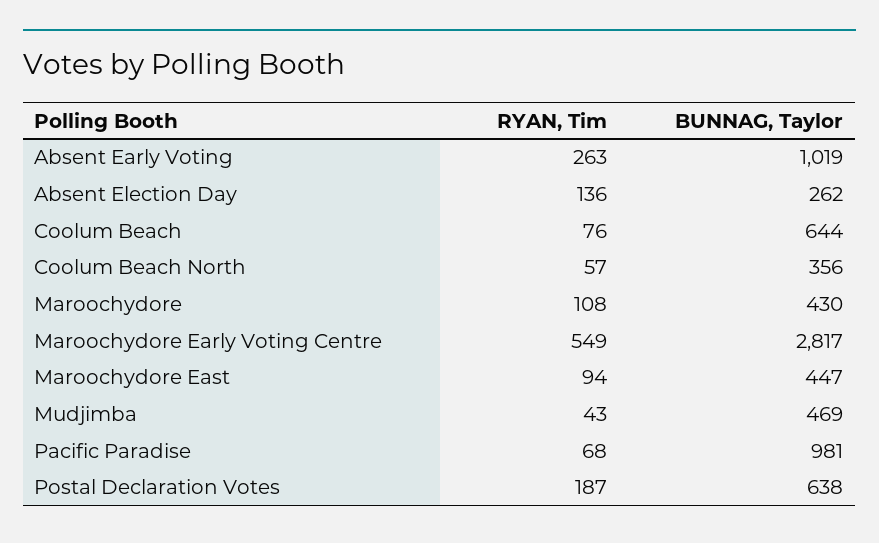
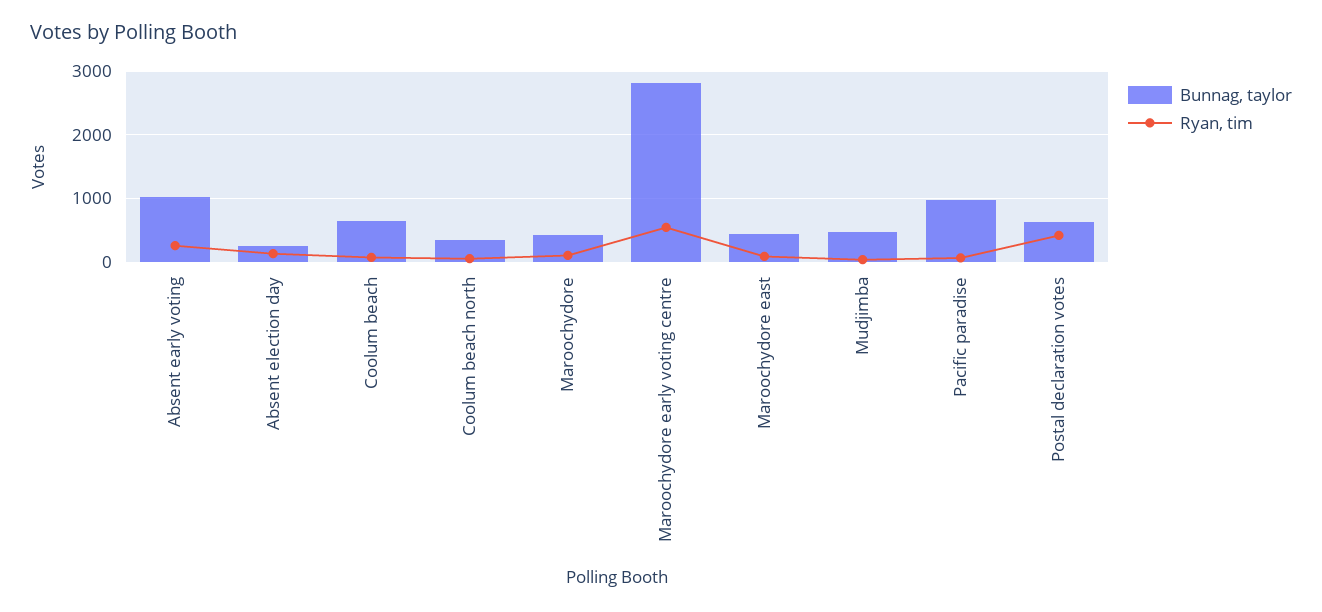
RYAN, Tim, Postal Declaration Votes: 187 -> 400

